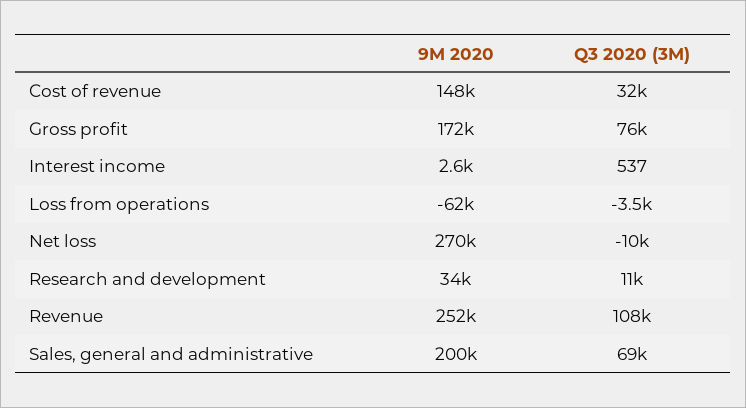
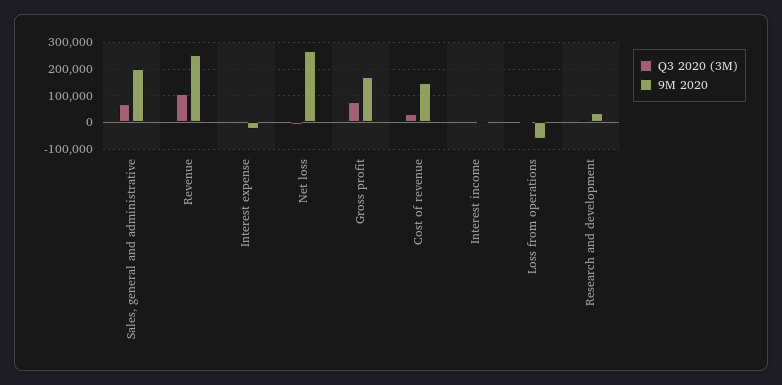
Q3 2020 (3M), Interest expense: none -> 0
9M 2020, Interest expense: none -> -25000

